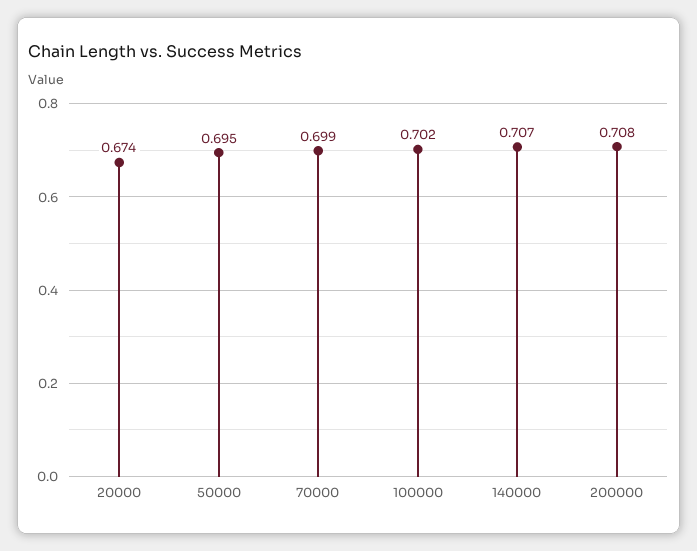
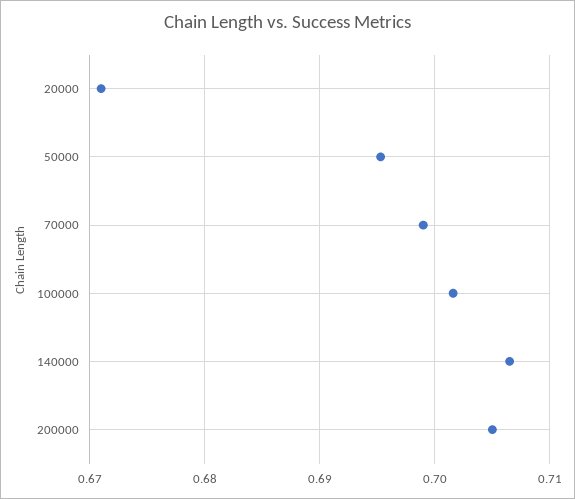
20000: 0.674 -> 0.671
200000: 0.708 -> 0.705

